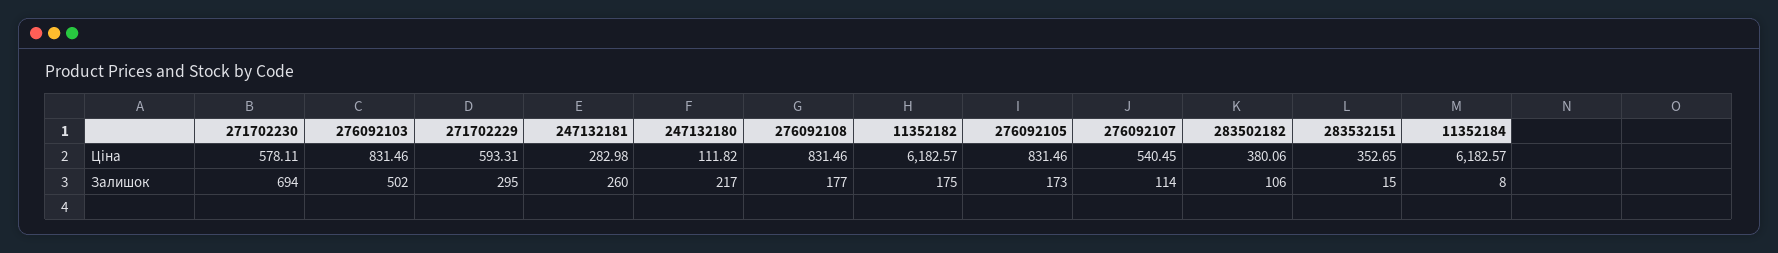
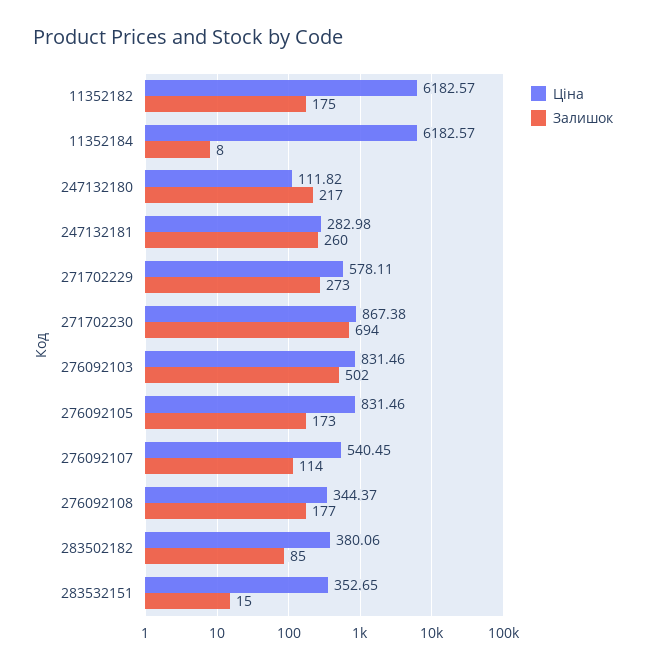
Ціна, 271702230: 578.11 -> 867.38
Ціна, 271702229: 593.31 -> 578.11
Ціна, 276092108: 831.46 -> 344.37
Залишок, 271702229: 295 -> 273
Залишок, 283502182: 106 -> 85

